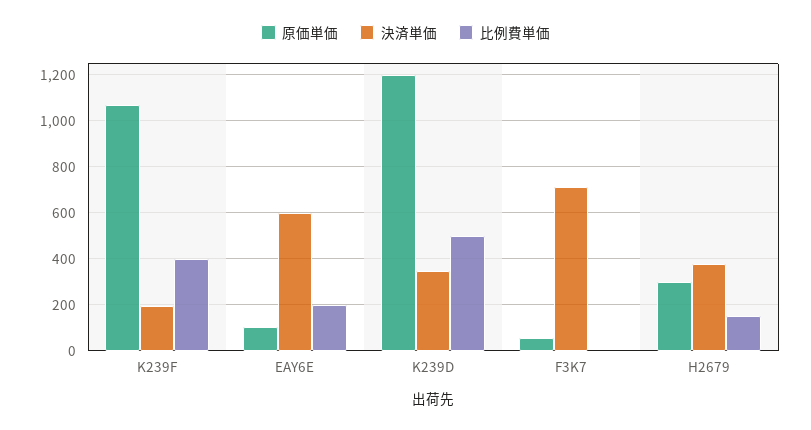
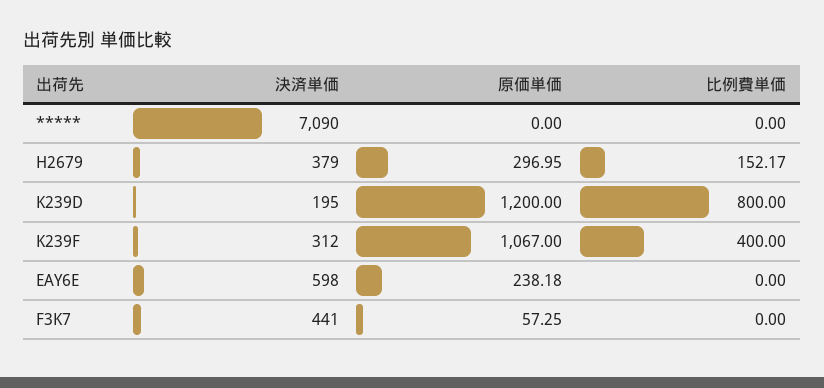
決済単価, K239F: 200 -> 312
原価単価, EAY6E: 100 -> 238.18
比例費単価, EAY6E: 200 -> 0
決済単価, K239D: 350 -> 195
比例費単価, K239D: 500 -> 800
決済単価, F3K7: 700 -> 441
決済単価, *****: none -> 7090
原価単価, *****: none -> 0
比例費単価, *****: none -> 0

